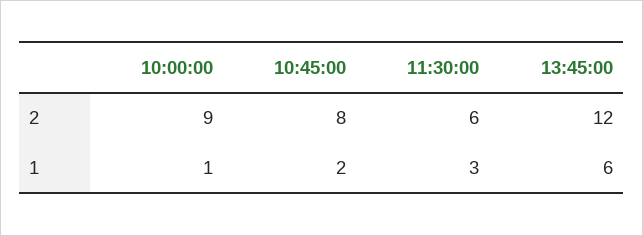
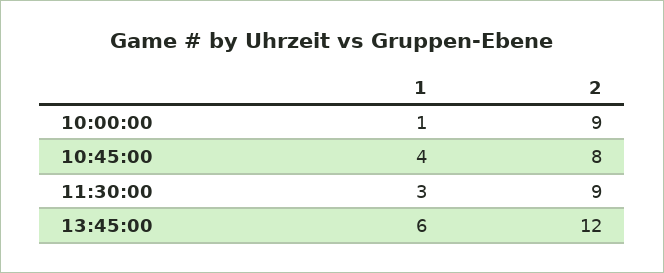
11:30:00, 2: 6 -> 9
10:45:00, 1: 2 -> 4

